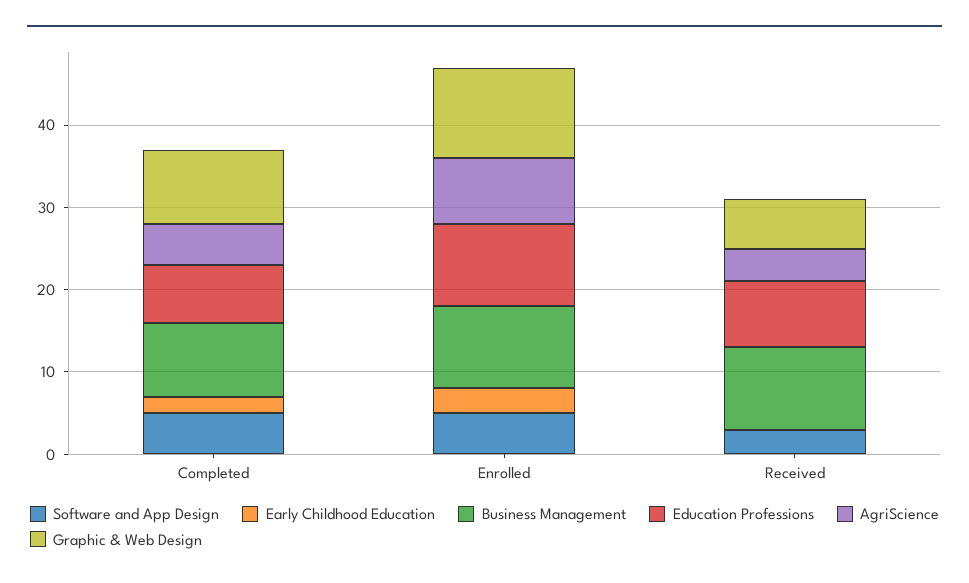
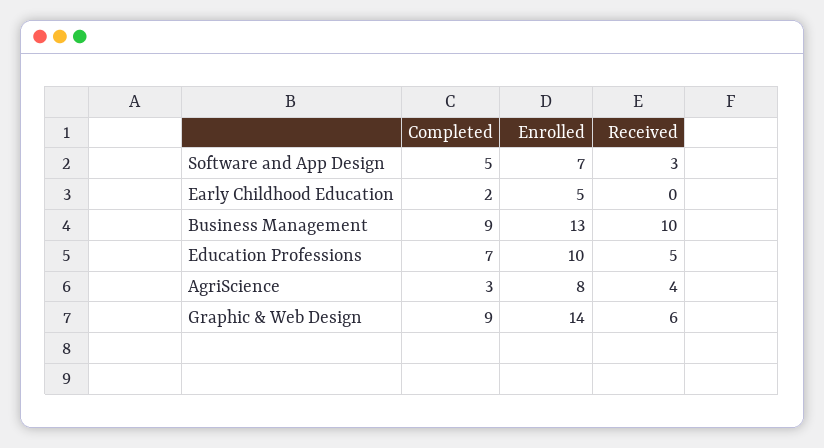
AgriScience, Completed: 5 -> 3
Software and App Design, Enrolled: 5 -> 7
Early Childhood Education, Enrolled: 3 -> 5
Business Management, Enrolled: 10 -> 13
Graphic & Web Design, Enrolled: 11 -> 14
Education Professions, Received: 8 -> 5

